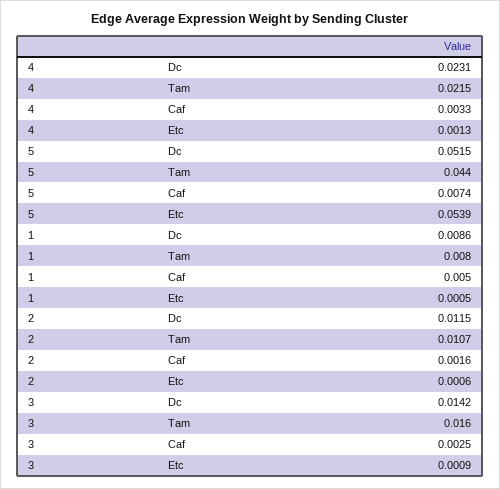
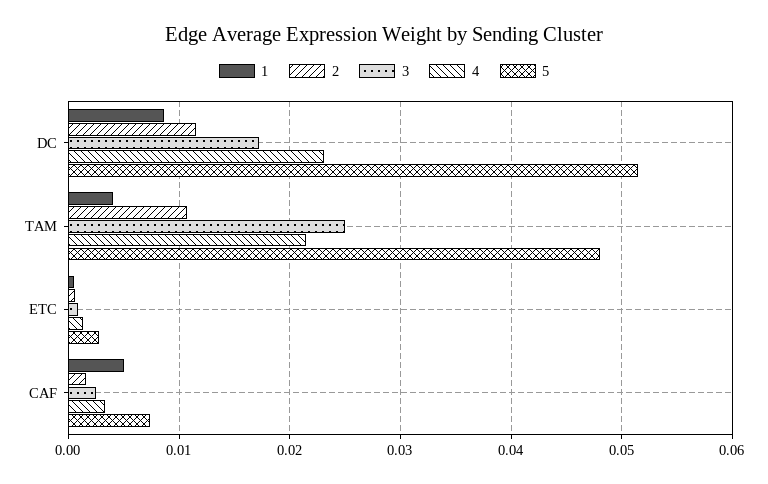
5, Tam: 0.044 -> 0.048
5, Etc: 0.0539 -> 0.003
1, Tam: 0.008 -> 0.004
3, Dc: 0.0142 -> 0.017
3, Tam: 0.016 -> 0.025

